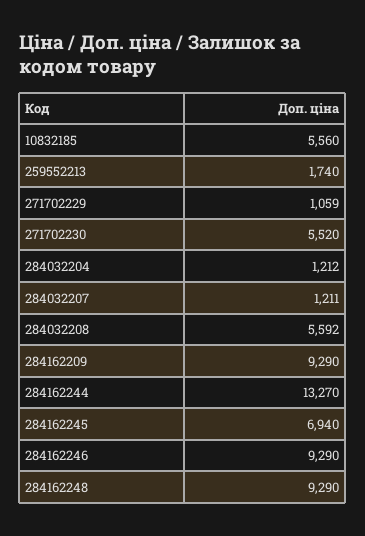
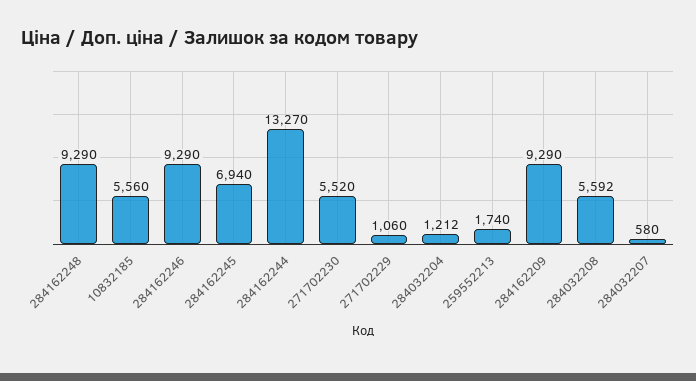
271702229: 1059 -> 1060
284032207: 1211 -> 580

